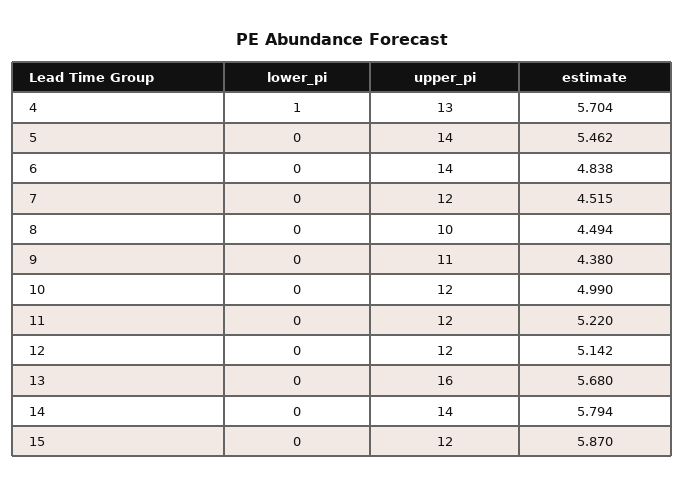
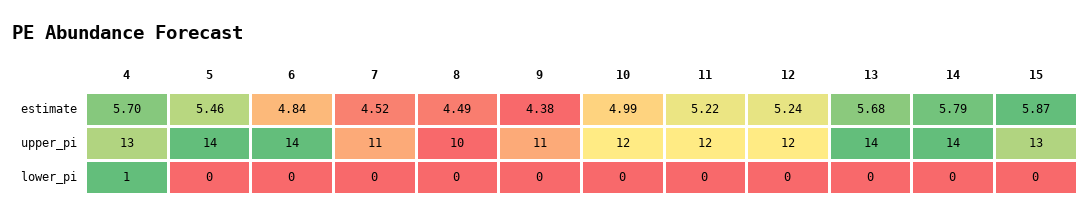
upper_pi, 7: 12 -> 11
estimate, 12: 5.142 -> 5.24
upper_pi, 13: 16 -> 14
upper_pi, 15: 12 -> 13

